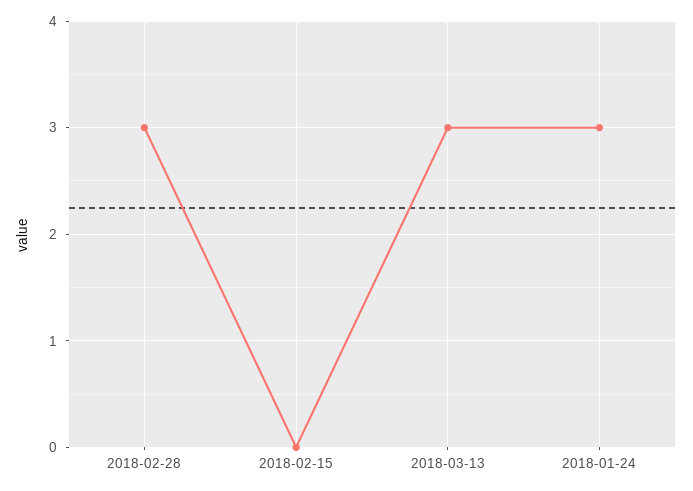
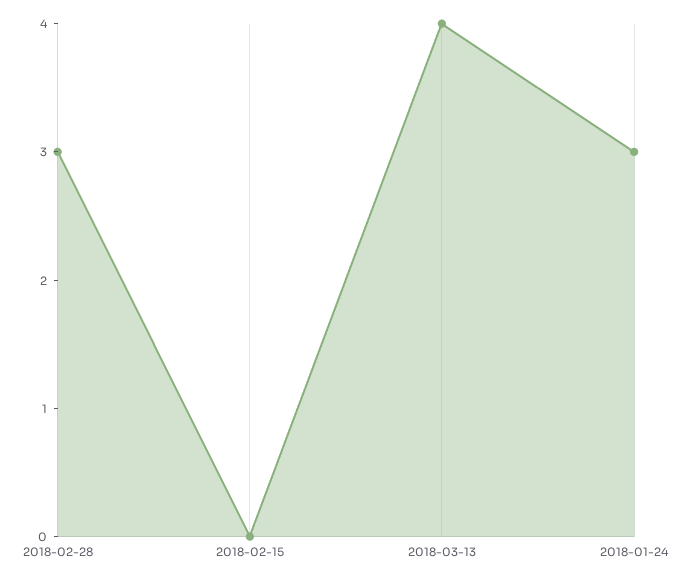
2018-03-13: 3 -> 4

